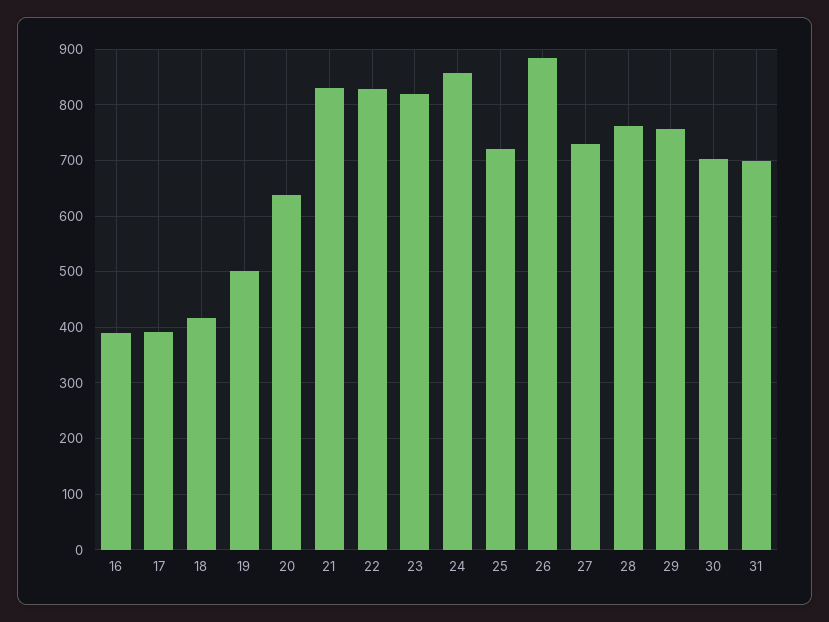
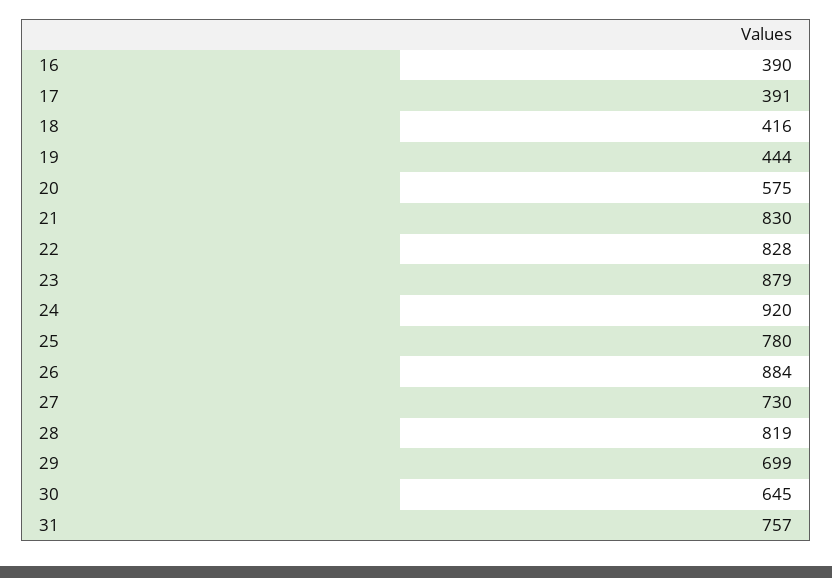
19: 500 -> 444
20: 640 -> 575
23: 820 -> 879
24: 860 -> 920
25: 720 -> 780
28: 760 -> 819
29: 760 -> 699
30: 700 -> 645
31: 700 -> 757

